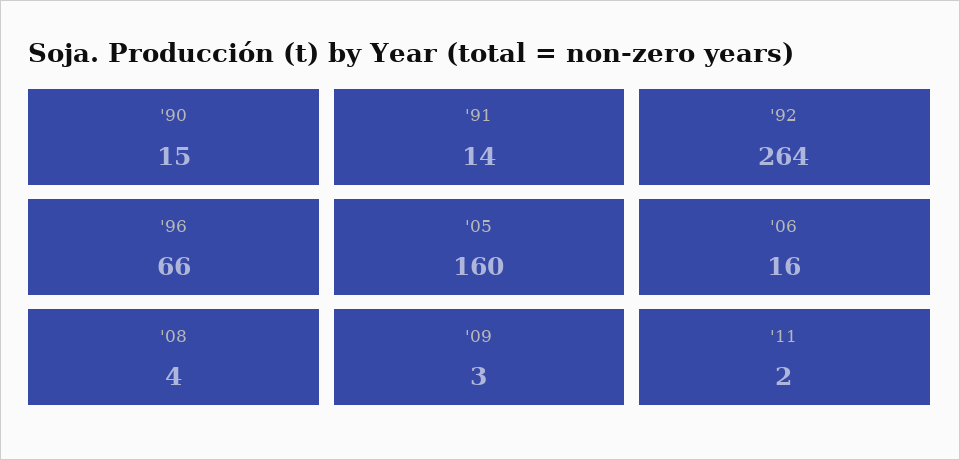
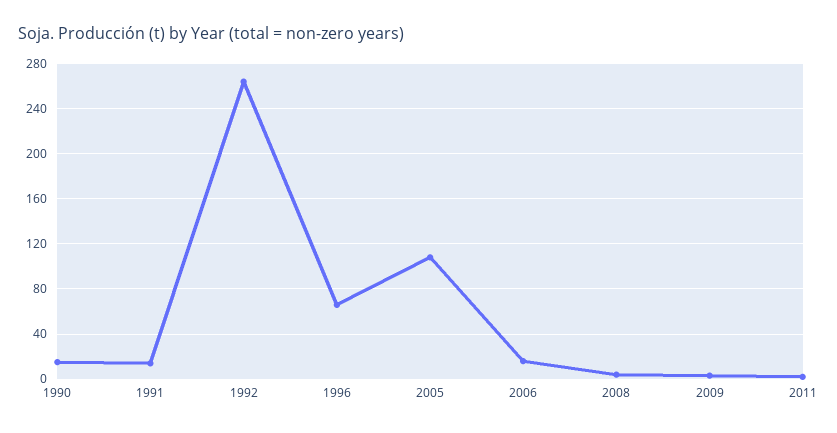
'05: 160 -> 110

